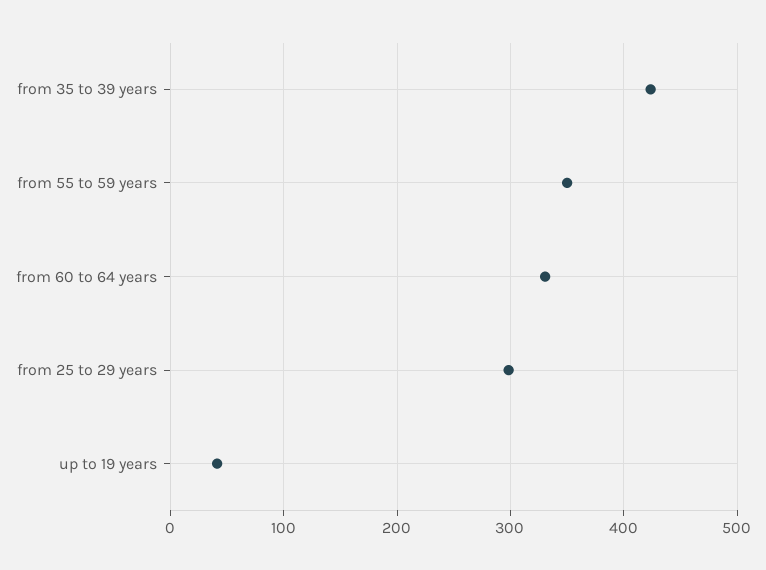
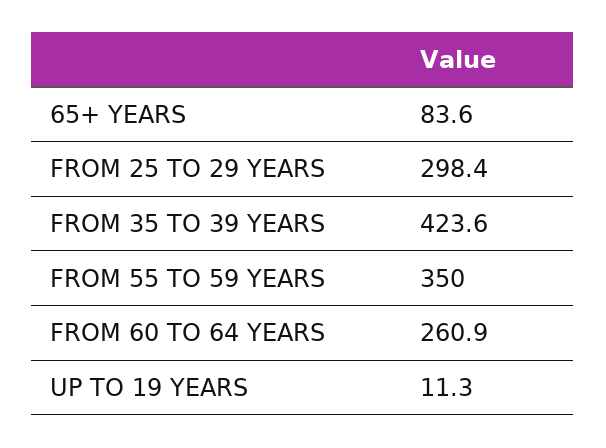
from 60 to 64 years: 330 -> 260.9
up to 19 years: 40 -> 11.3
65+ YEARS: none -> 83.6

